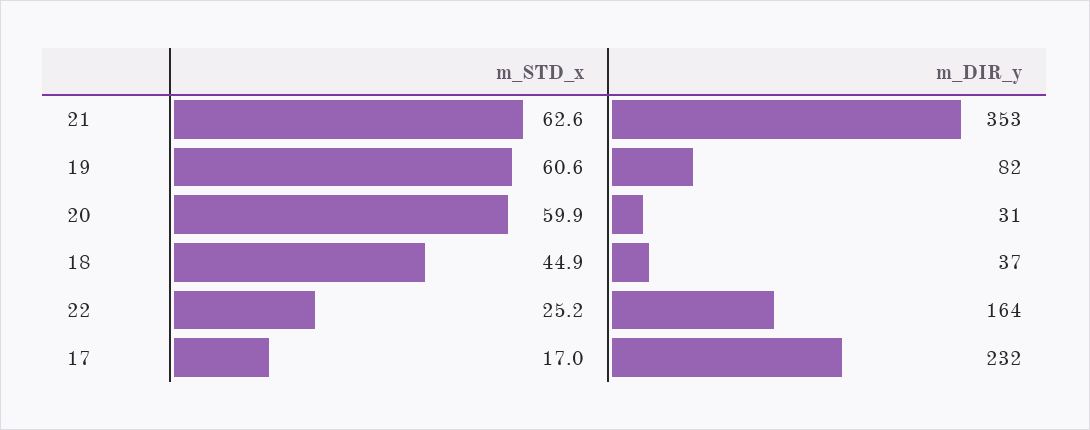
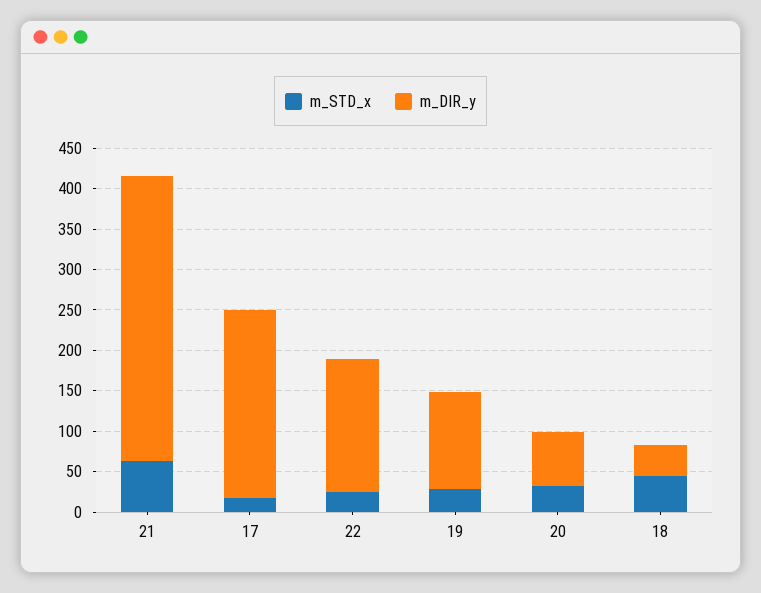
m_STD_x, 19: 60.6 -> 30
m_DIR_y, 19: 82 -> 120
m_STD_x, 20: 59.9 -> 30
m_DIR_y, 20: 31 -> 70

